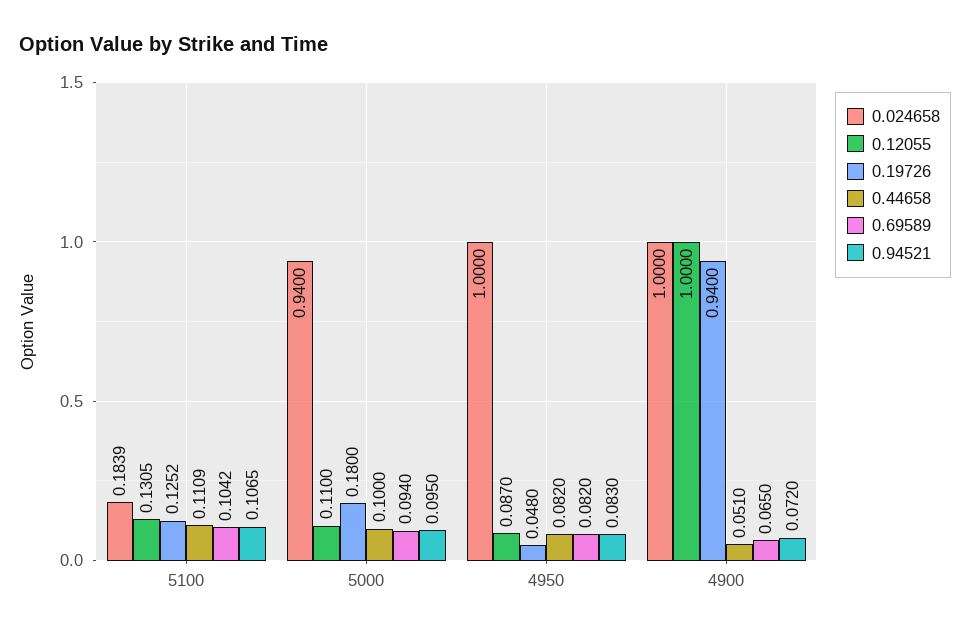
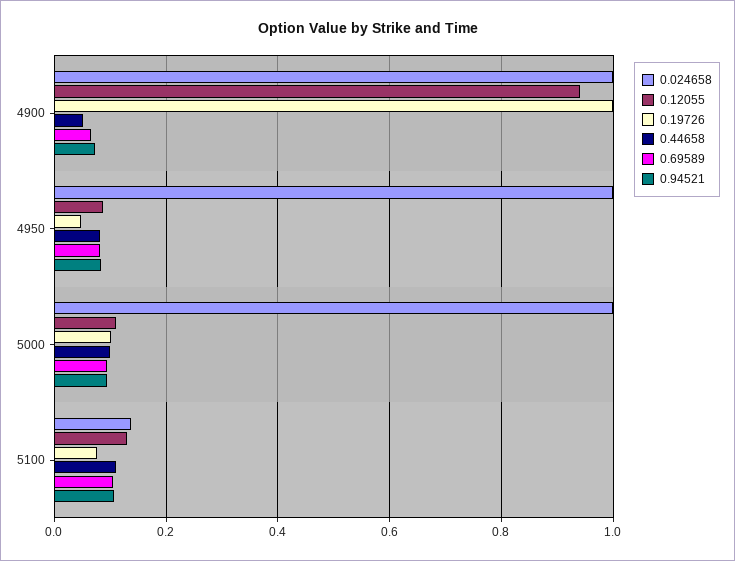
0.024658, 5100: 0.1839 -> 0.14
0.19726, 5100: 0.1252 -> 0.08
0.024658, 5000: 0.94 -> 1
0.19726, 5000: 0.18 -> 0.1
0.12055, 4900: 1 -> 0.94
0.19726, 4900: 0.94 -> 1

